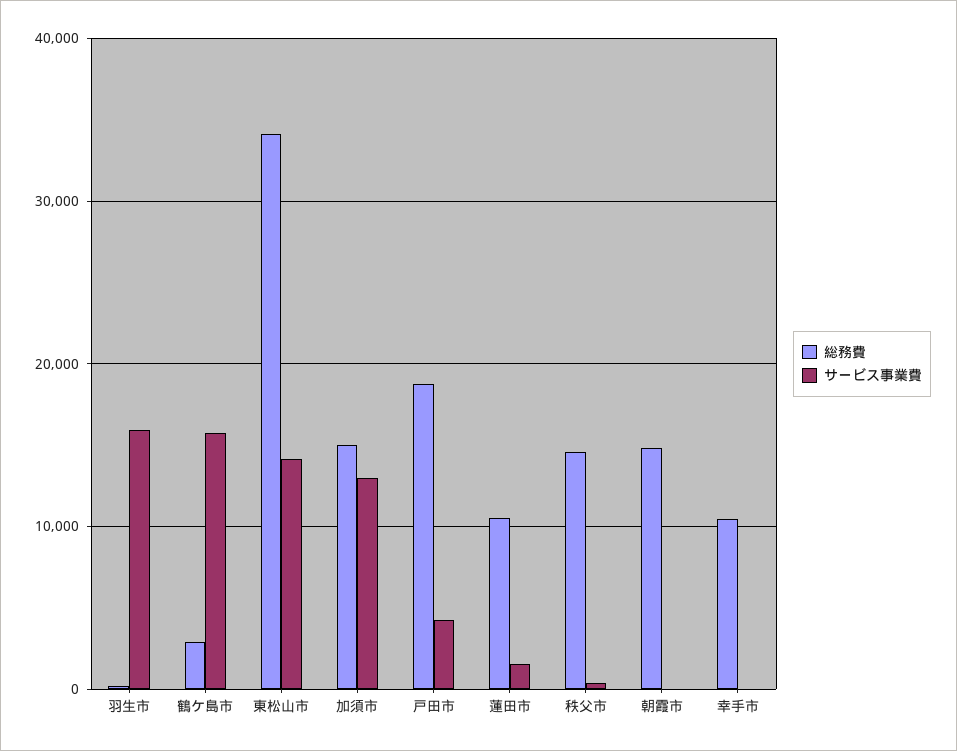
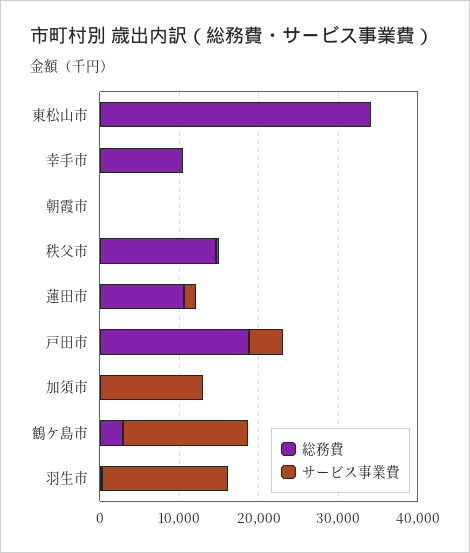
サービス事業費, 東松山市: 14000 -> 0
総務費, 加須市: 15000 -> 0
総務費, 朝霞市: 15000 -> 0

